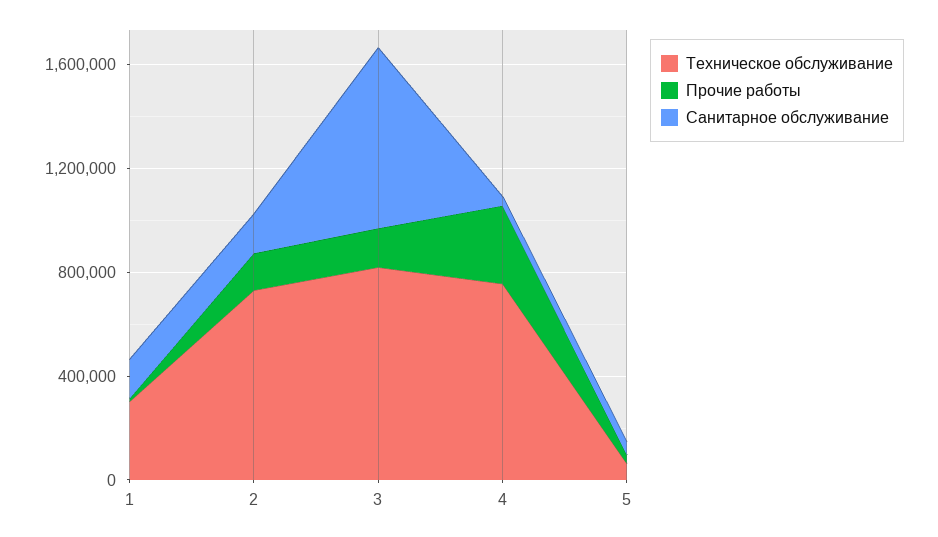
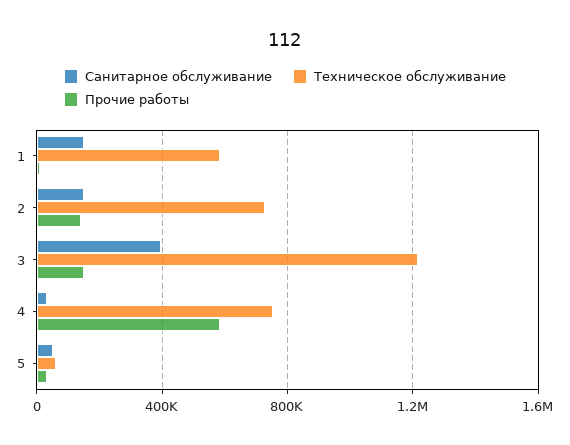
Техническое обслуживание, 1: 300000 -> 600000
Техническое обслуживание, 3: 800000 -> 1200000
Санитарное обслуживание, 3: 700000 -> 400000
Прочие работы, 4: 300000 -> 600000

